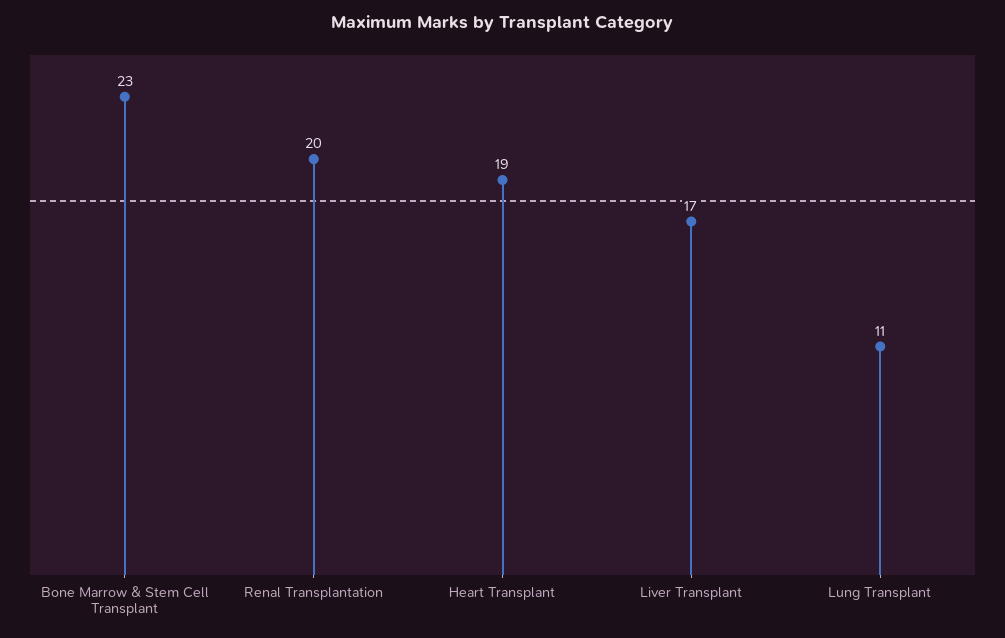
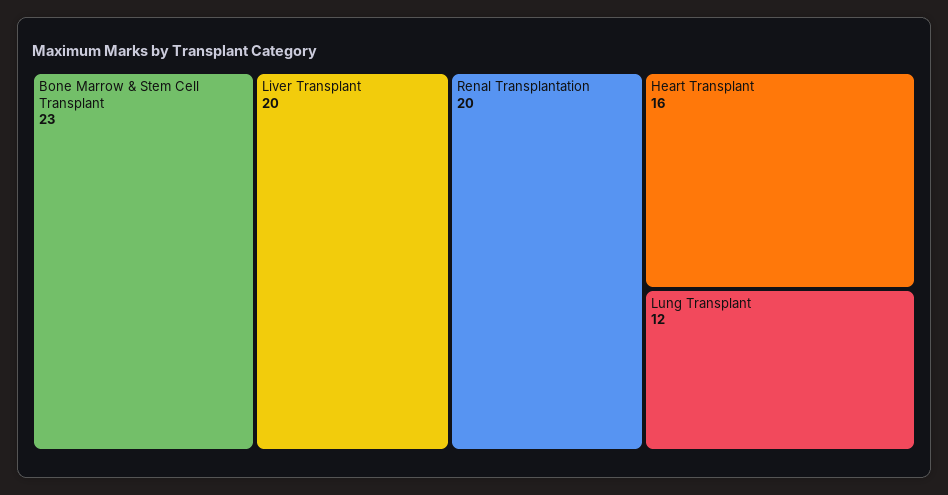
Heart Transplant: 19 -> 16
Liver Transplant: 17 -> 20
Lung Transplant: 11 -> 12

